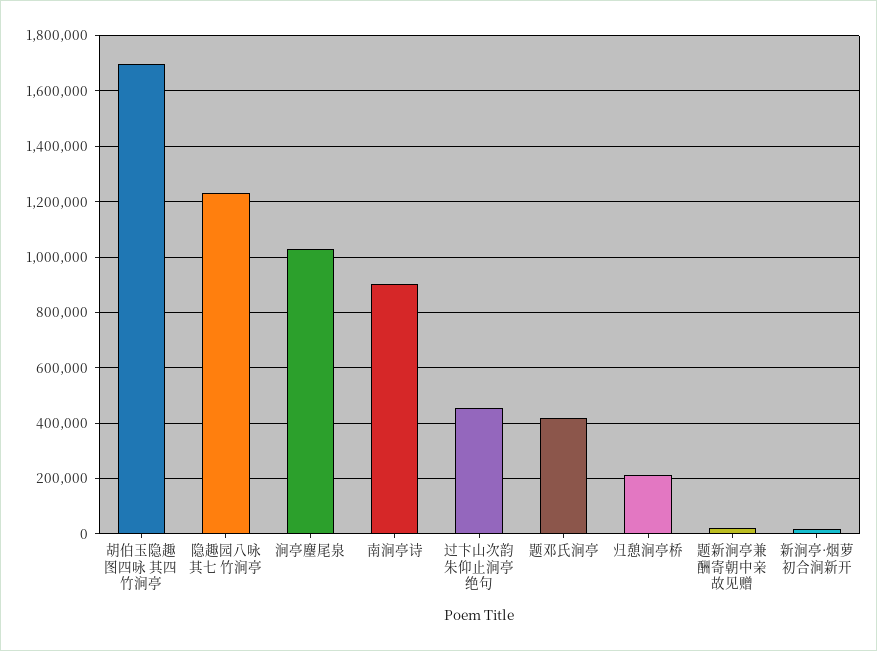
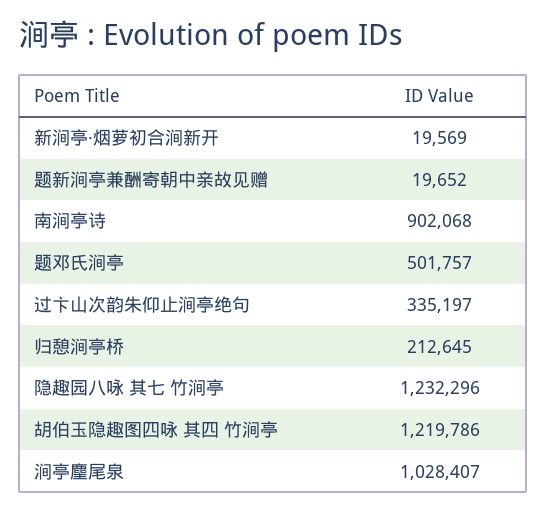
胡伯玉隐趣图四咏 其四 竹涧亭: 1700000 -> 1219786
过卞山次韵朱仰止涧亭绝句: 450000 -> 335197
题邓氏涧亭: 425000 -> 501757

